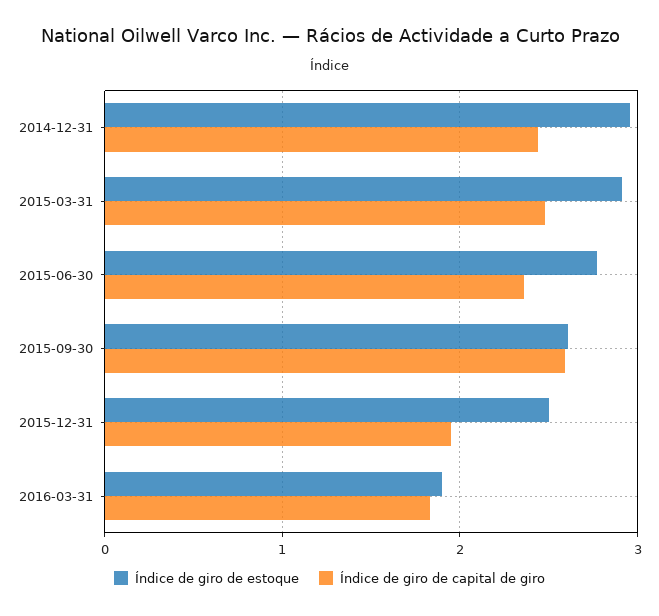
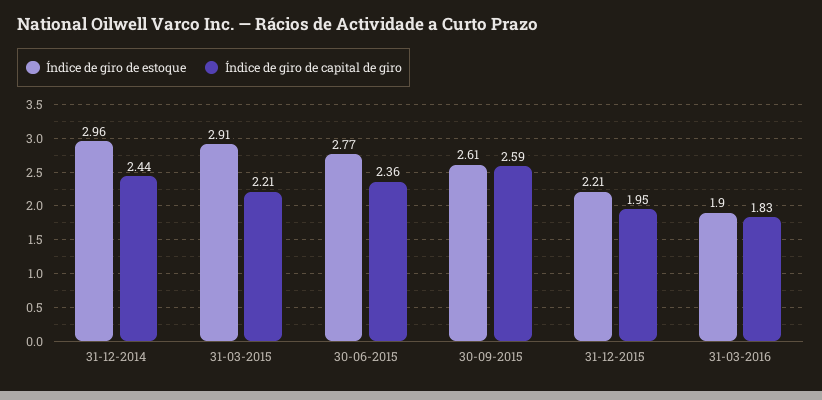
Índice de giro de capital de giro, 2015-03-31: 2.5 -> 2.21
Índice de giro de estoque, 2015-12-31: 2.5 -> 2.21

